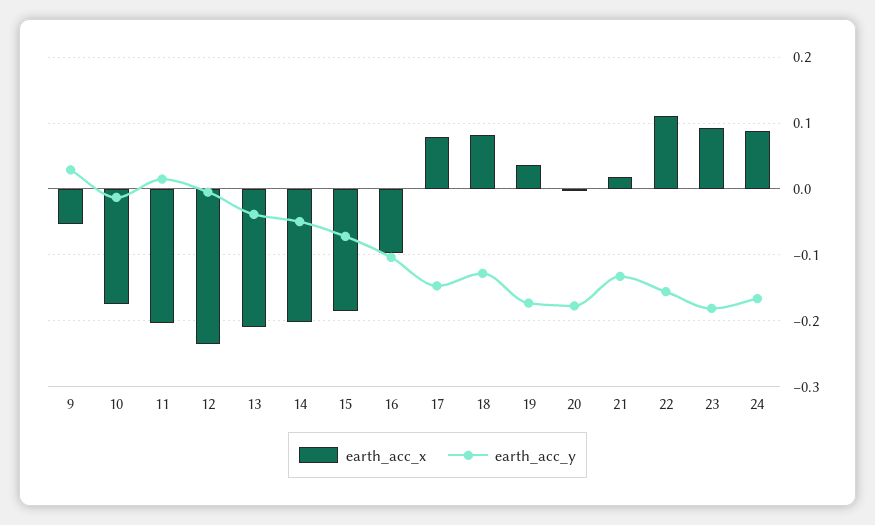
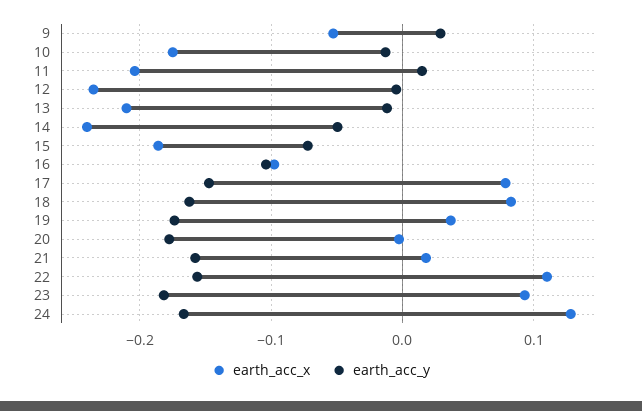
earth_acc_y, 13: -0.04 -> -0.01
earth_acc_x, 14: -0.2 -> -0.24
earth_acc_y, 18: -0.13 -> -0.16
earth_acc_y, 21: -0.13 -> -0.16
earth_acc_x, 24: 0.09 -> 0.13

